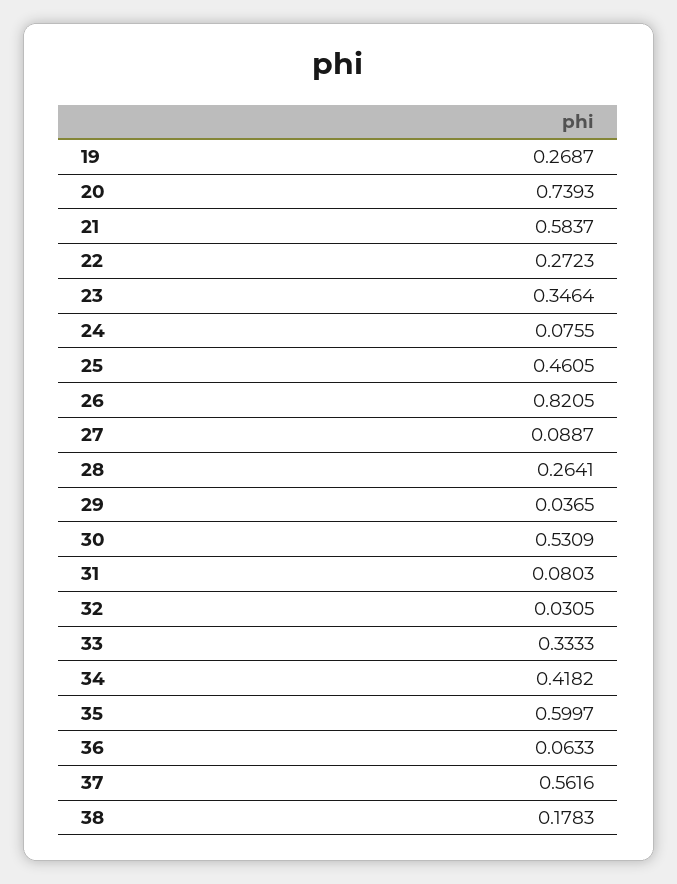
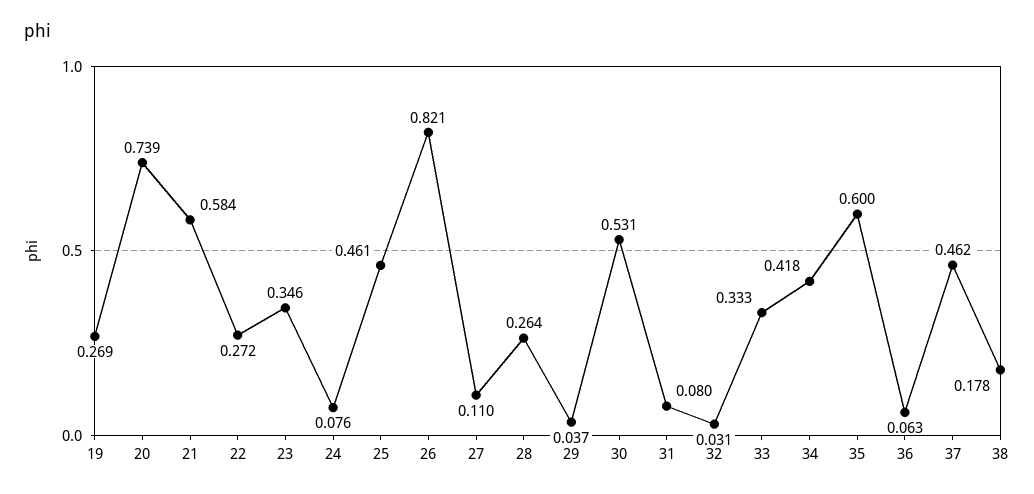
27: 0.0887 -> 0.11
37: 0.5616 -> 0.462

